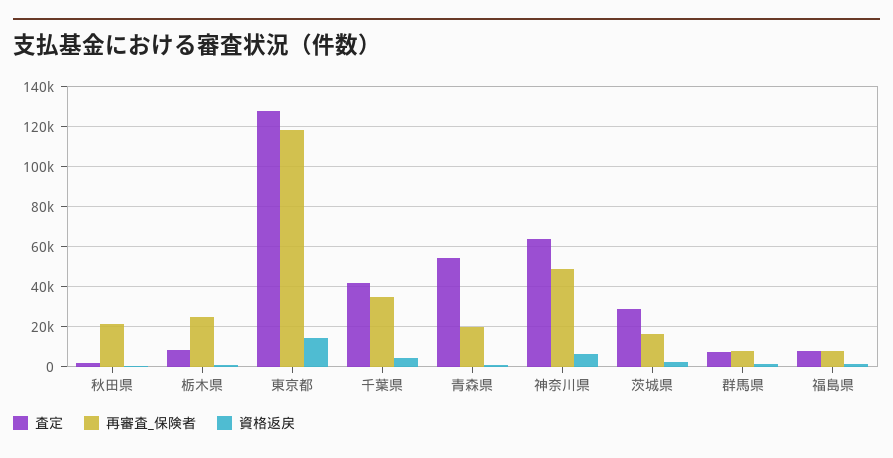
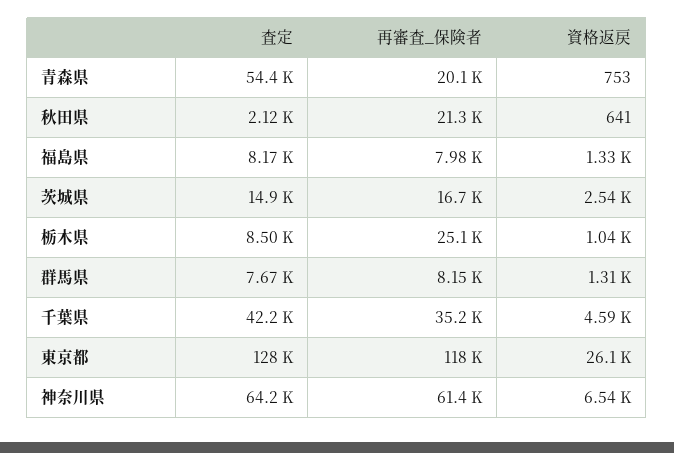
資格返戻, 東京都: 15000 -> 26100
再審査_保険者, 神奈川県: 50000 -> 61400
査定, 茨城県: 30000 -> 14900

